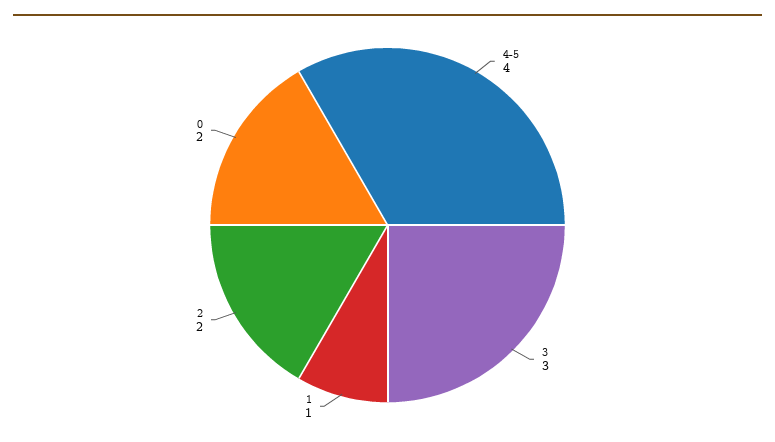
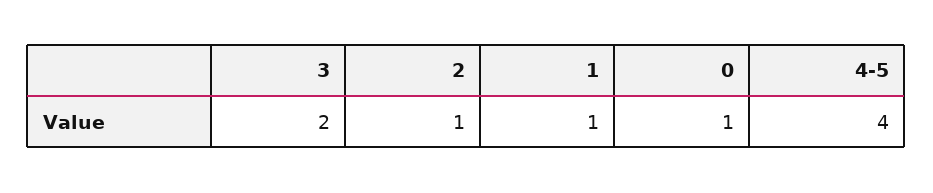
3: 3 -> 2
2: 2 -> 1
0: 2 -> 1

